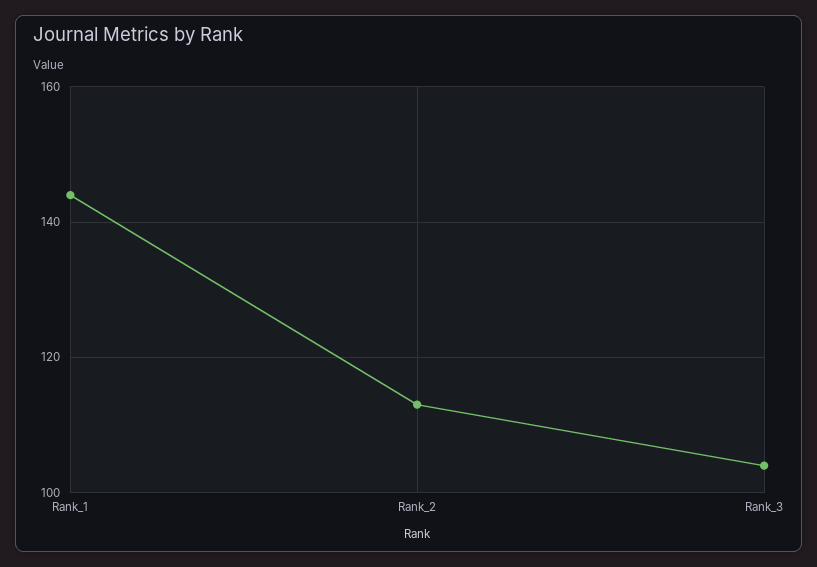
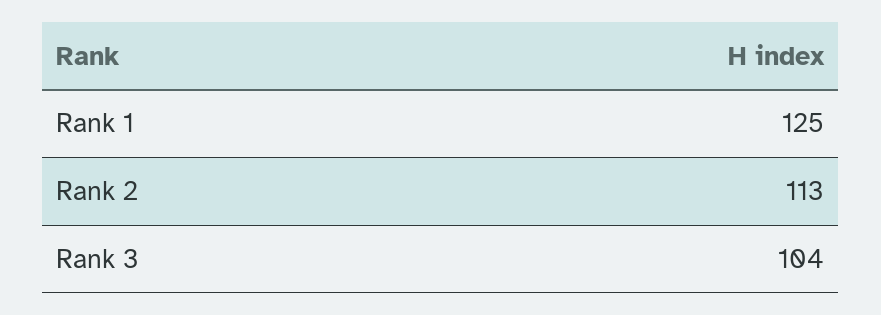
Rank_1: 145 -> 125

